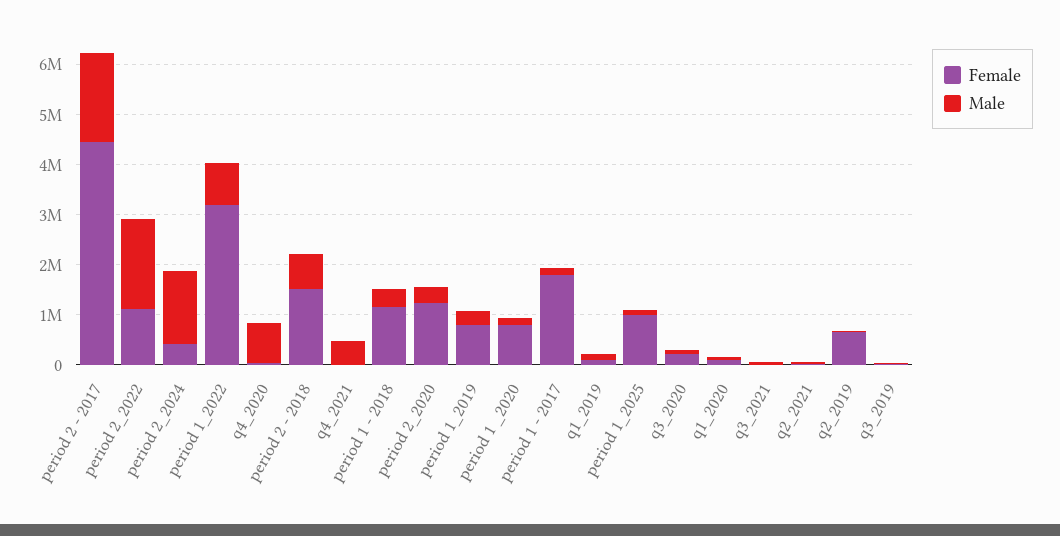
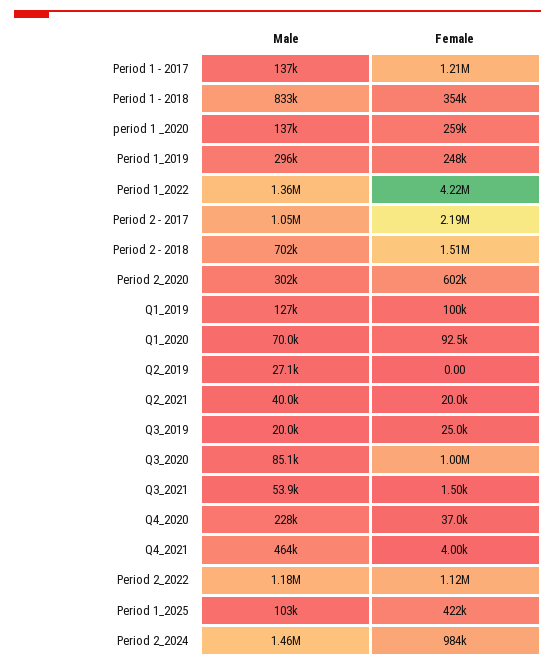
Female, period 2 - 2017: 4400000 -> 2190000
Male, period 2 - 2017: 1800000 -> 1050000
Male, period 2_2022: 1800000 -> 1180000
Female, period 2_2024: 400000 -> 984000
Female, period 1_2022: 3200000 -> 4220000
Male, period 1_2022: 800000 -> 1360000
Male, q4_2020: 800000 -> 228000
Female, period 1 - 2018: 1200000 -> 354000
Male, period 1 - 2018: 400000 -> 833000
Female, period 2_2020: 1200000 -> 602000
Female, period 1_2019: 800000 -> 248000
Female, period 1 _2020: 800000 -> 259000
Female, period 1 - 2017: 1800000 -> 1210000
Female, period 1_2025: 1000000 -> 422000
Female, q3_2020: 200000 -> 1000000
Female, q2_2019: 600000 -> 0

